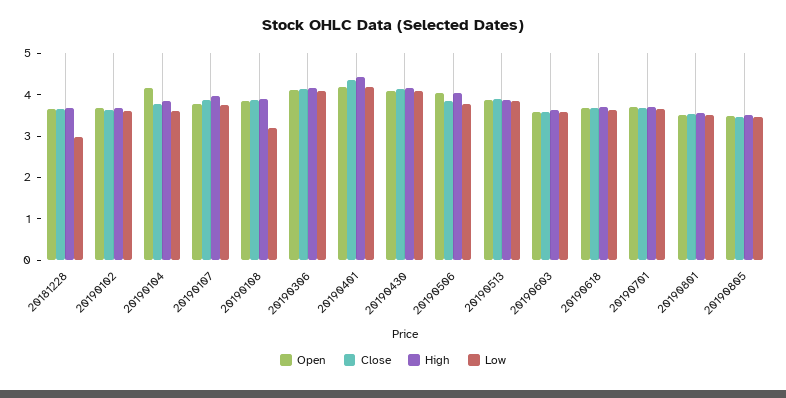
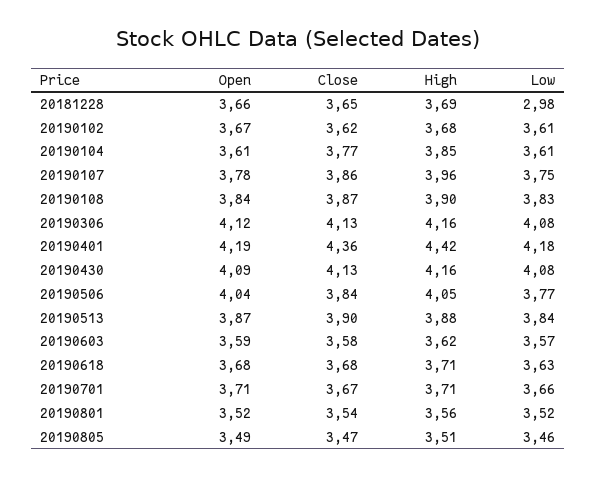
Open, 20190104: 4.2 -> 3.61
Low, 20190108: 3.2 -> 3.83

